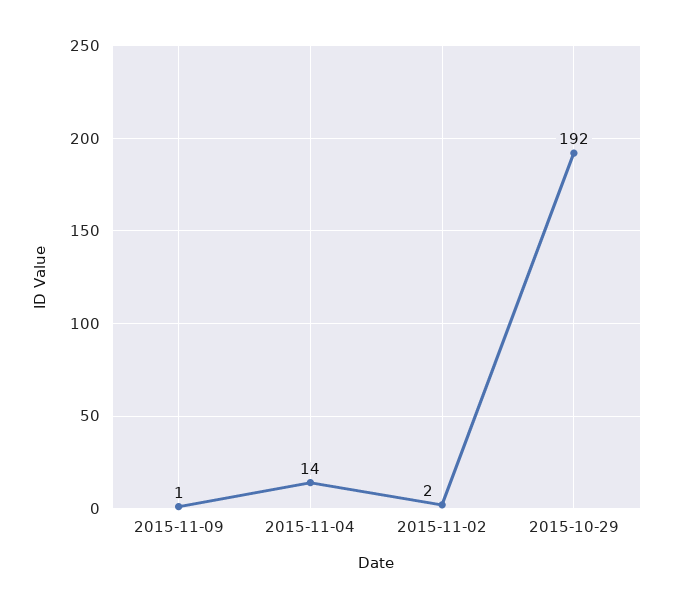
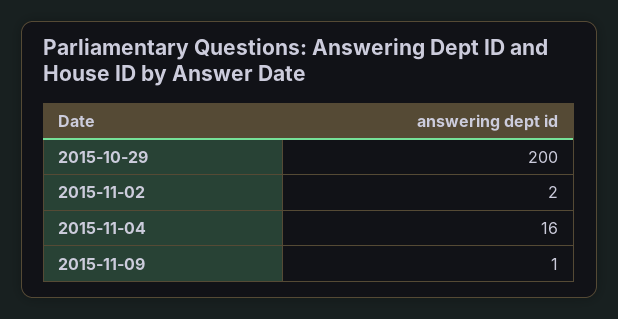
2015-11-04: 14 -> 16
2015-10-29: 192 -> 200

